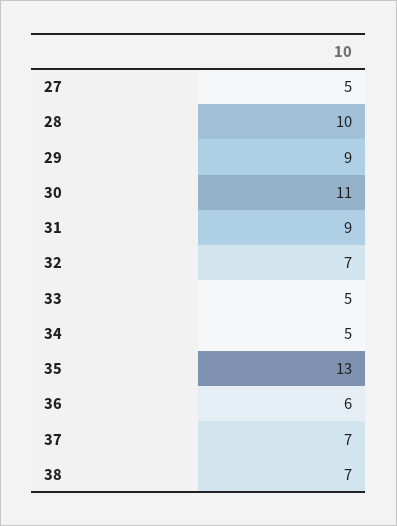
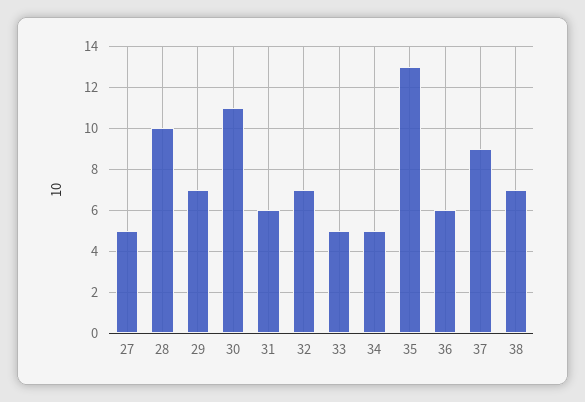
29: 9 -> 7
31: 9 -> 6
37: 7 -> 9

